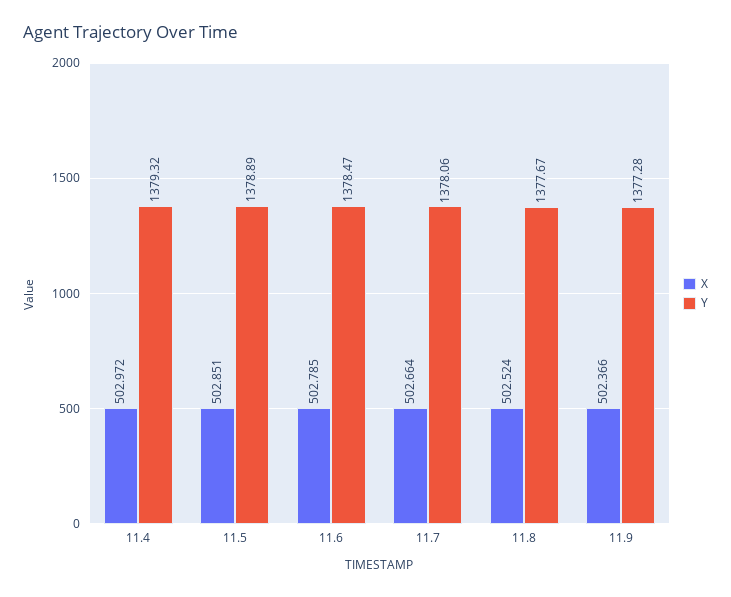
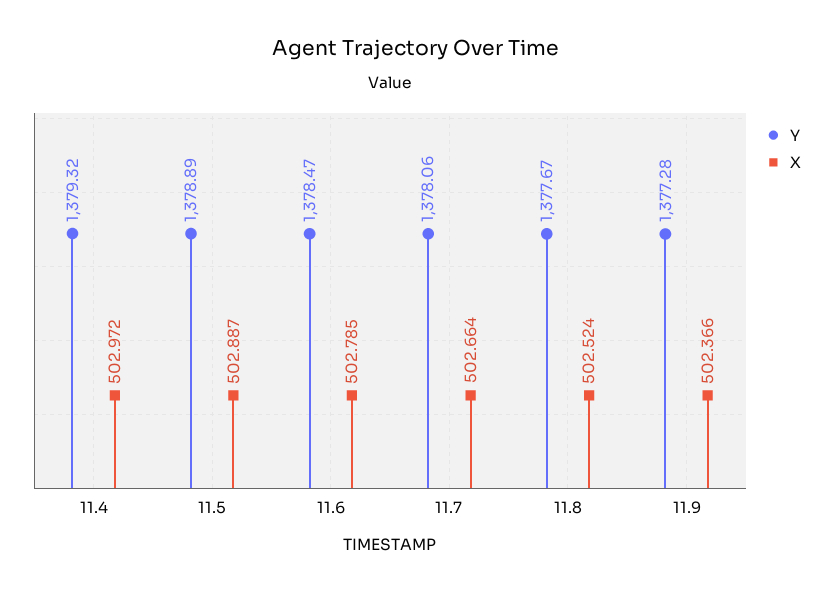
X, 11.5: 502.851 -> 502.887

